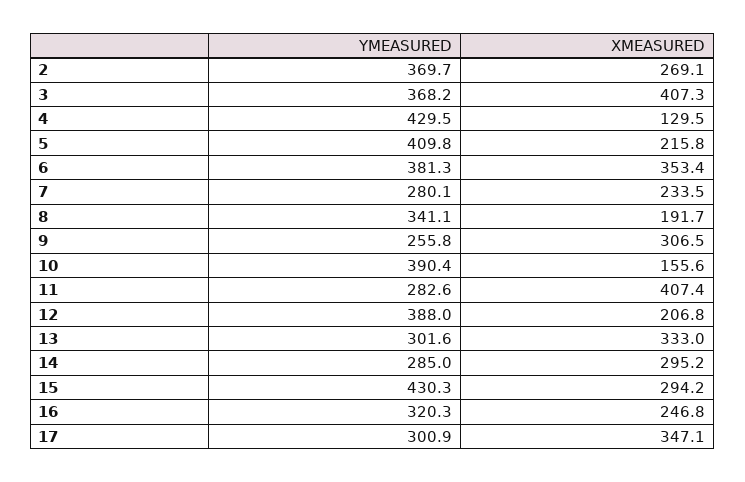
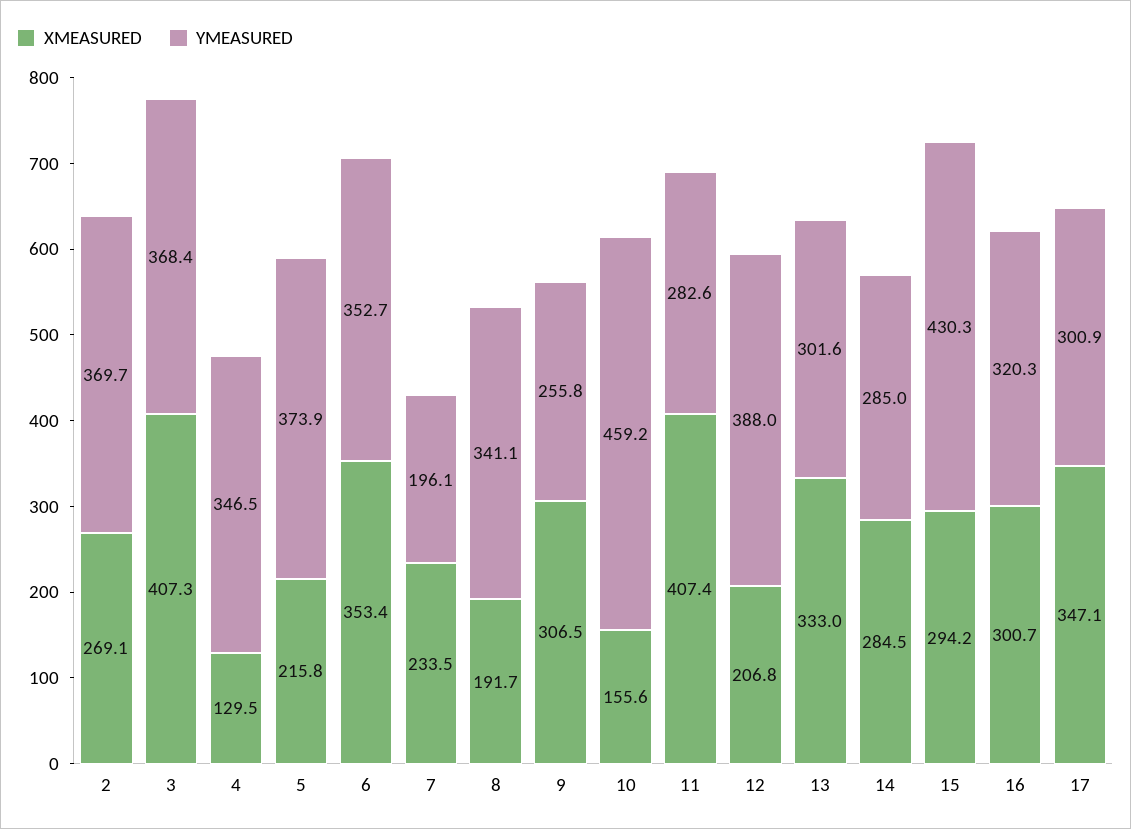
YMEASURED, 3: 368.2 -> 368.4
YMEASURED, 4: 429.5 -> 346.5
YMEASURED, 5: 409.8 -> 373.9
YMEASURED, 6: 381.3 -> 352.7
YMEASURED, 7: 280.1 -> 196.1
YMEASURED, 10: 390.4 -> 459.2
XMEASURED, 14: 295.2 -> 284.5
XMEASURED, 16: 246.8 -> 300.7

